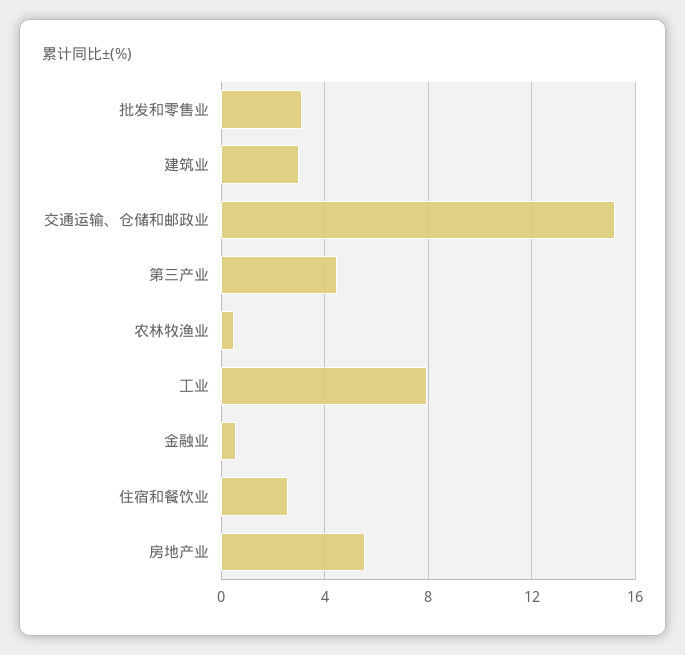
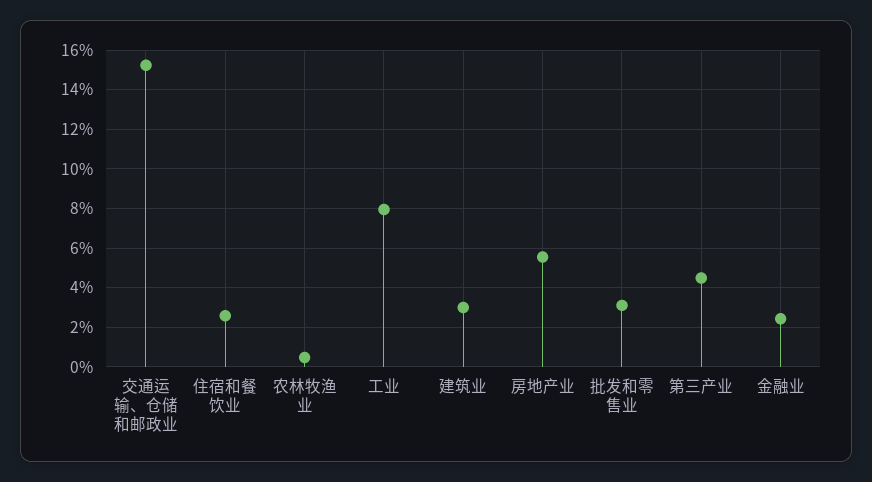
金融业: 0.5 -> 2.5

